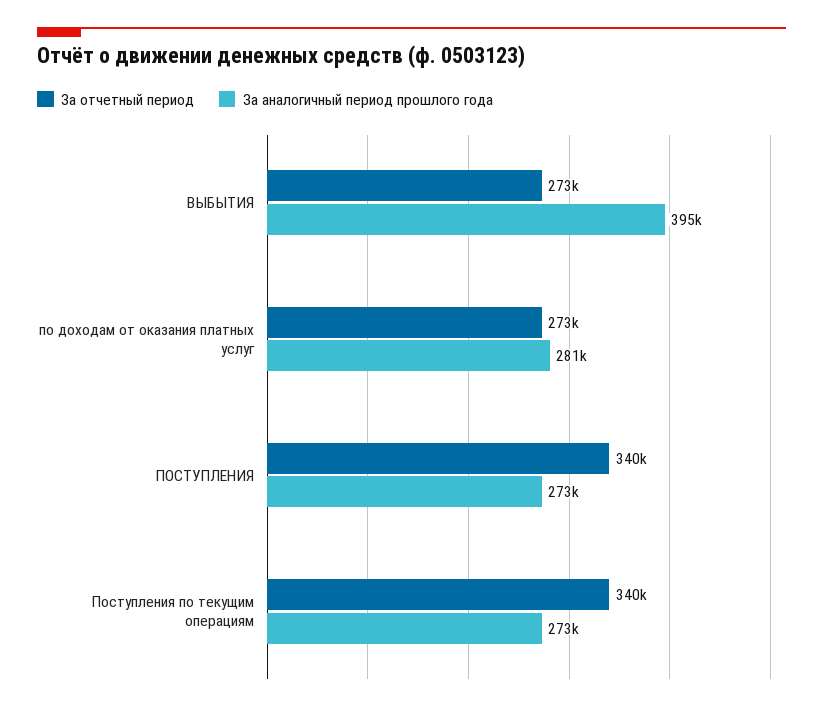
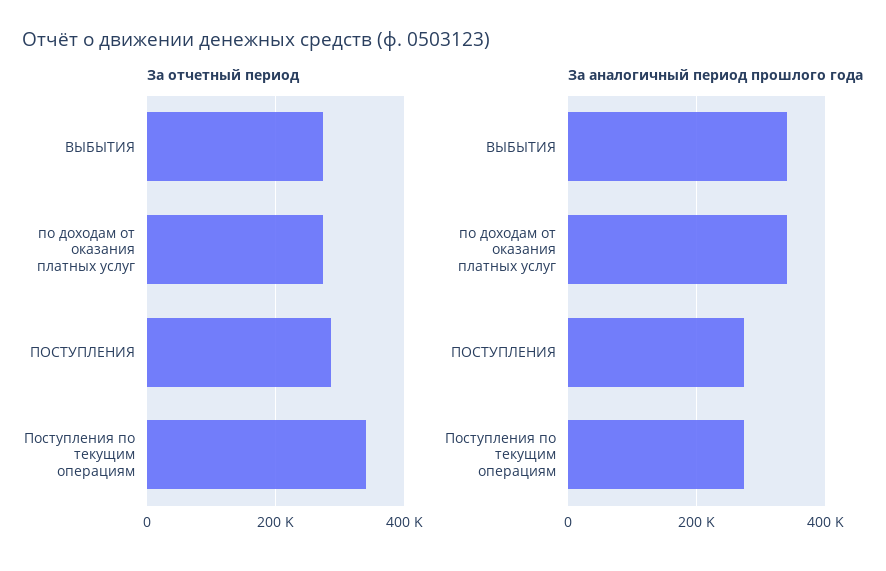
За аналогичный период прошлого года, ВЫБЫТИЯ: 395000 -> 340000
За аналогичный период прошлого года, по доходам от оказания платных услуг: 281000 -> 340000
За отчетный период, ПОСТУПЛЕНИЯ: 340000 -> 280000

